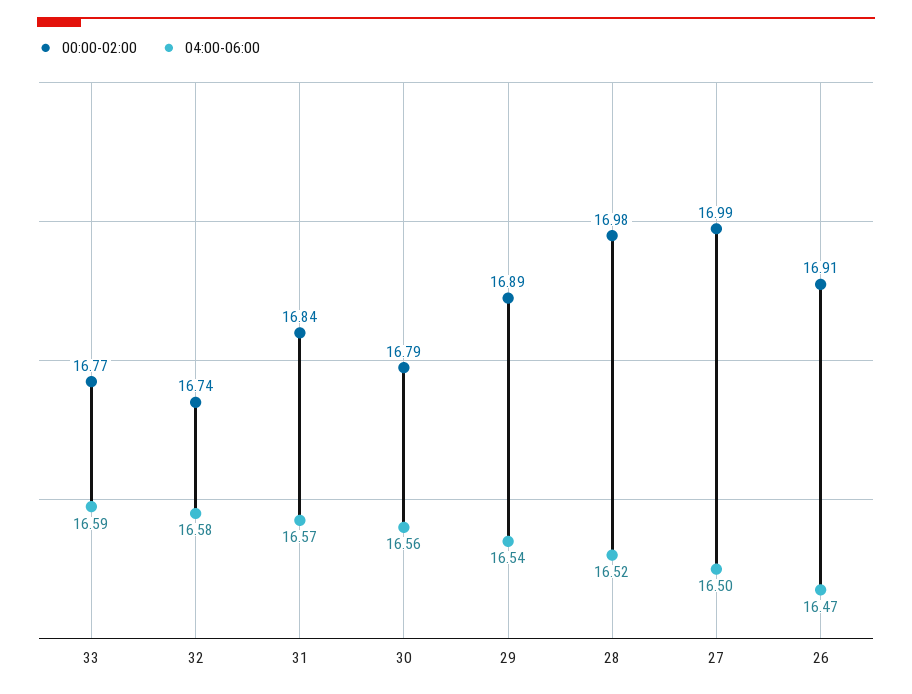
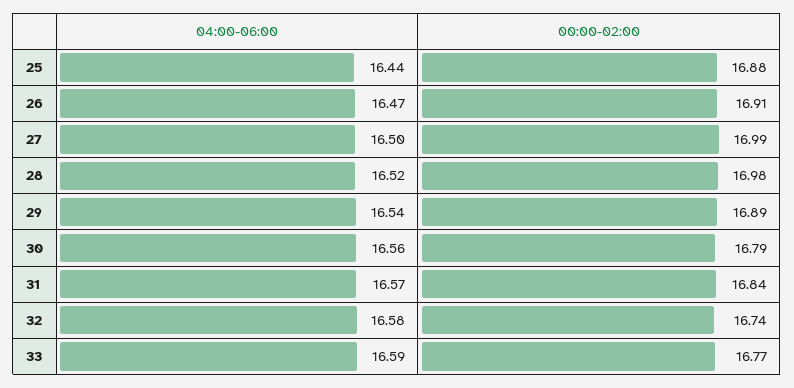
04:00-06:00, 25: none -> 16.44
00:00-02:00, 25: none -> 16.88

